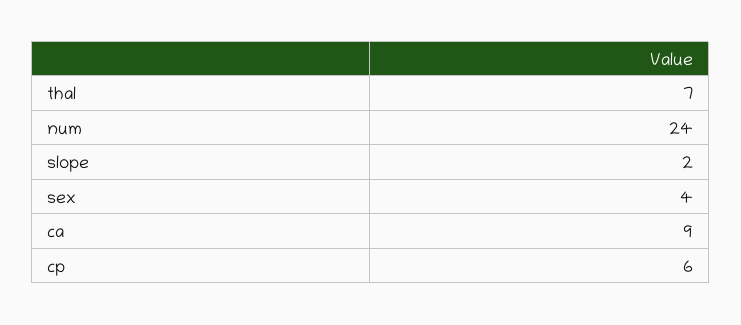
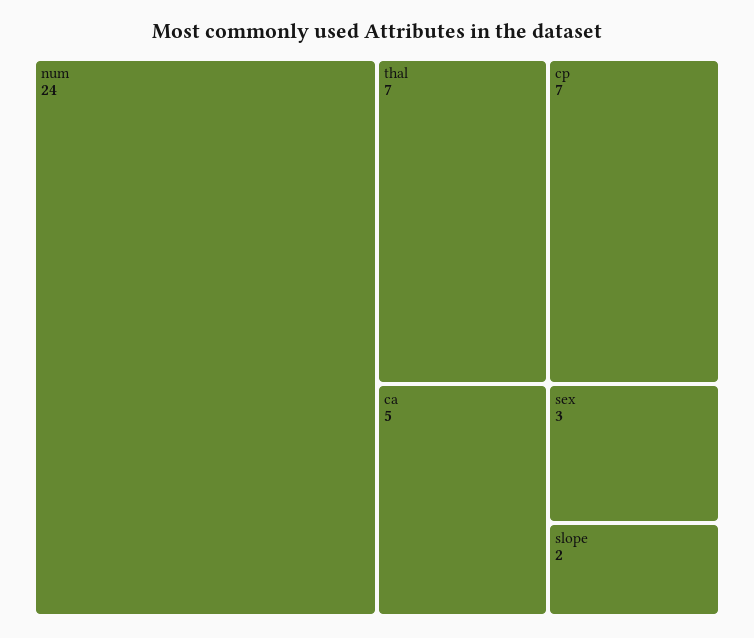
sex: 4 -> 3
ca: 9 -> 5
cp: 6 -> 7

